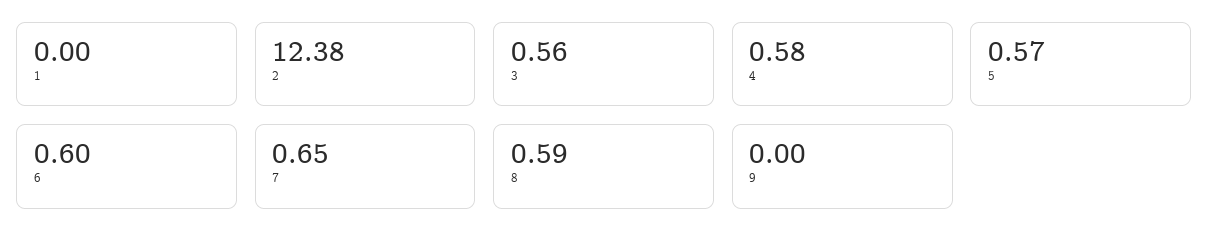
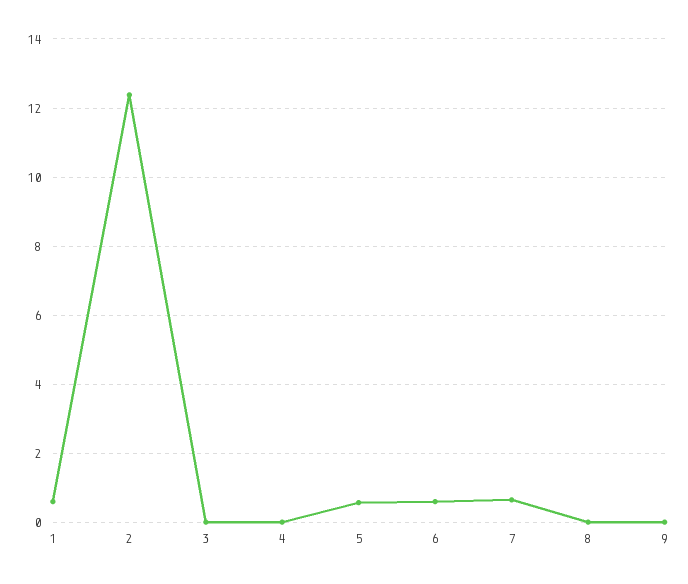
1: 0 -> 0.6
3: 0.56 -> 0
4: 0.58 -> 0
8: 0.59 -> 0

